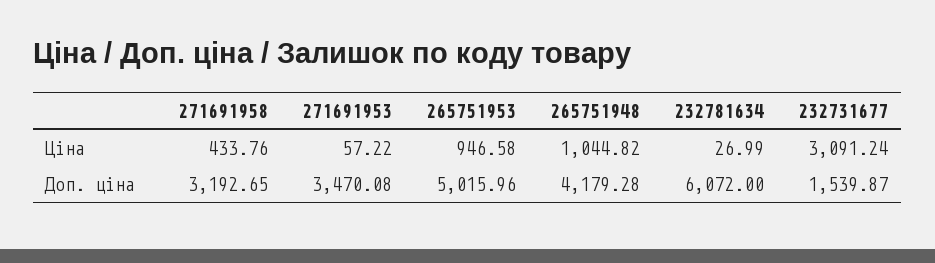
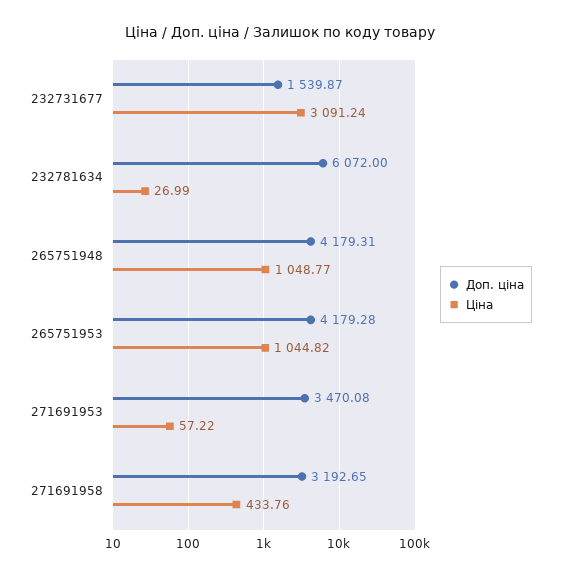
Ціна, 265751953: 946.58 -> 1044.82
Ціна, 265751948: 1044.82 -> 1048.77
Доп. ціна, 265751953: 5015.96 -> 4179.28
Доп. ціна, 265751948: 4179.28 -> 4179.31

